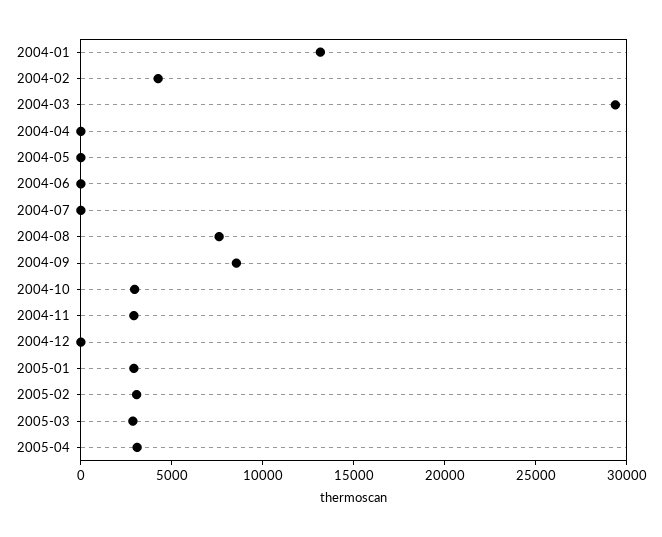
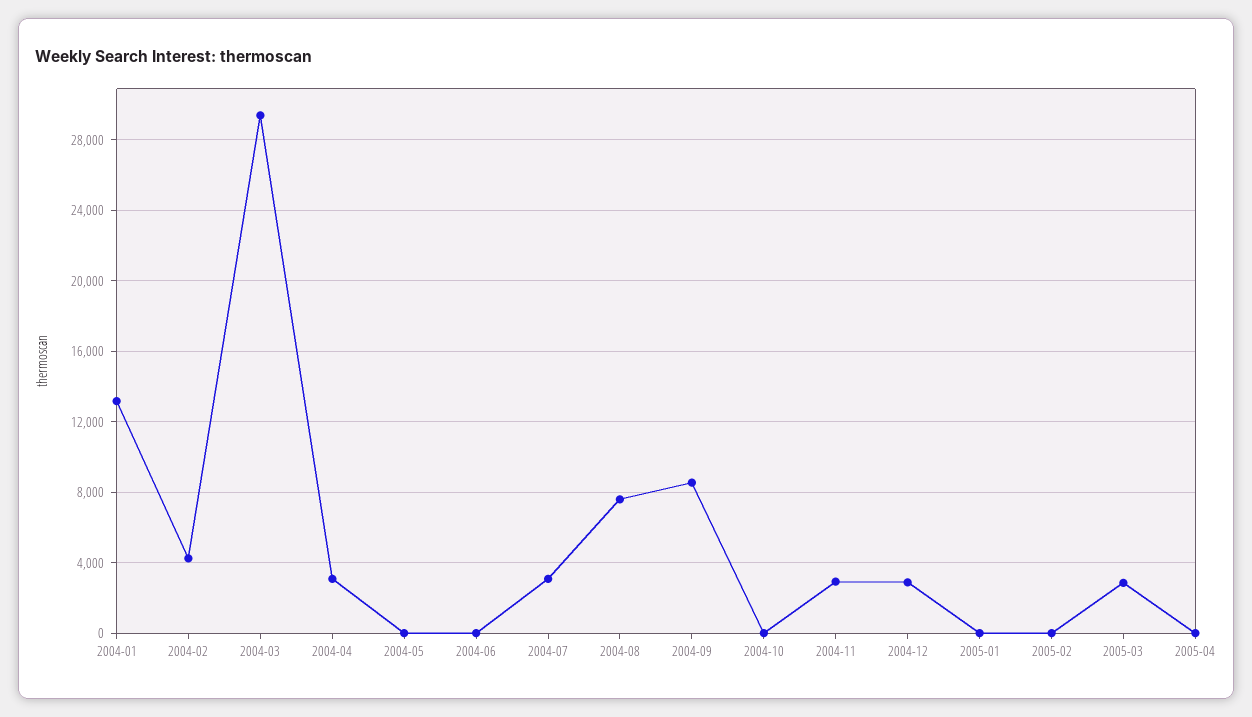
2004-04: 0 -> 3000
2004-07: 0 -> 3000
2004-10: 3000 -> 0
2004-12: 0 -> 3000
2005-01: 3000 -> 0
2005-02: 3000 -> 0
2005-04: 3000 -> 0

